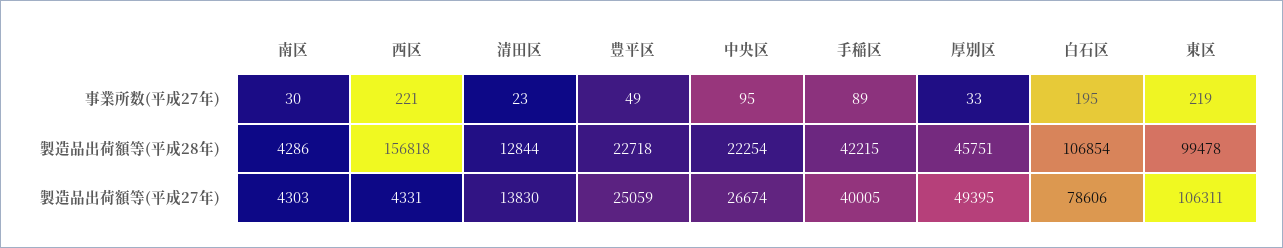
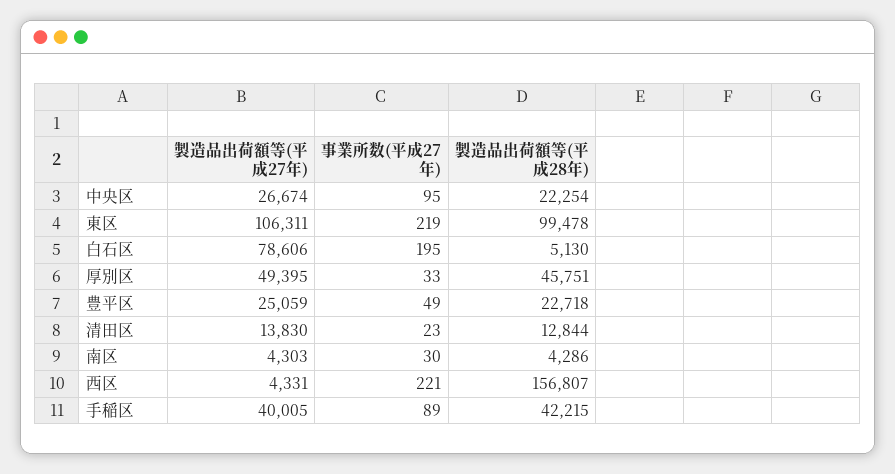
西区, 製造品出荷額等(平成28年): 156818 -> 156807
白石区, 製造品出荷額等(平成28年): 106854 -> 5130

